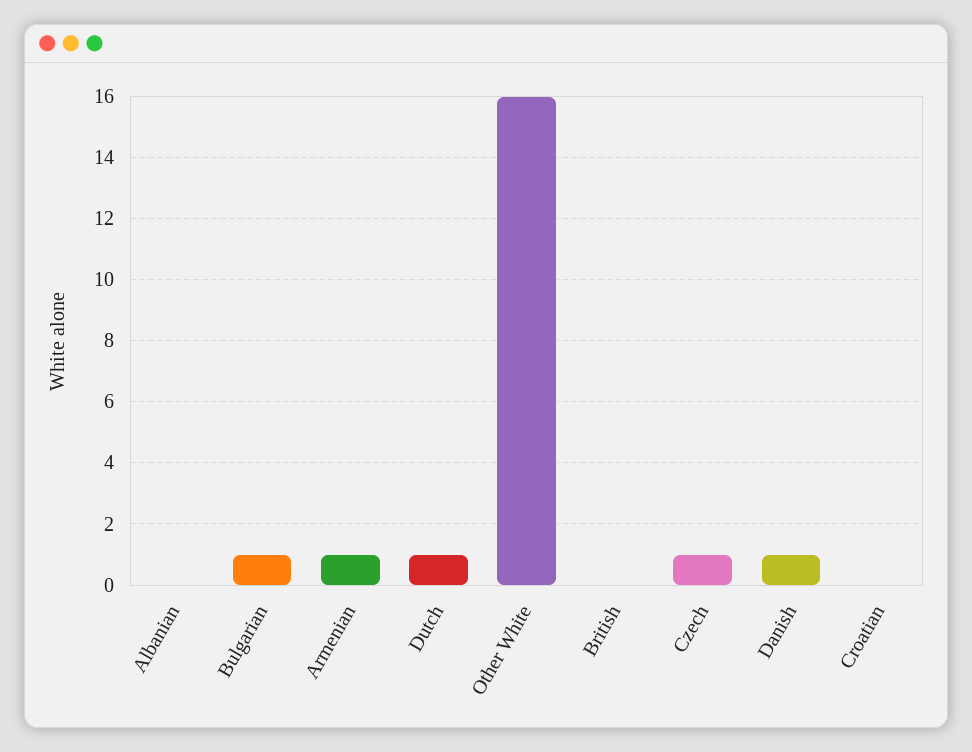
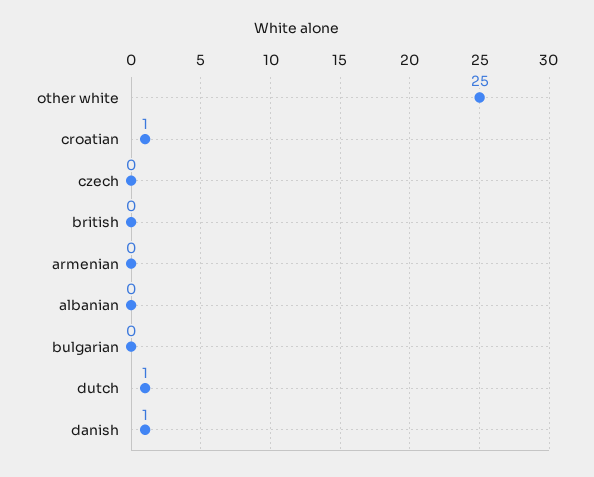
Bulgarian: 1 -> 0
Armenian: 1 -> 0
Other White: 16 -> 25
Czech: 1 -> 0
Croatian: 0 -> 1

